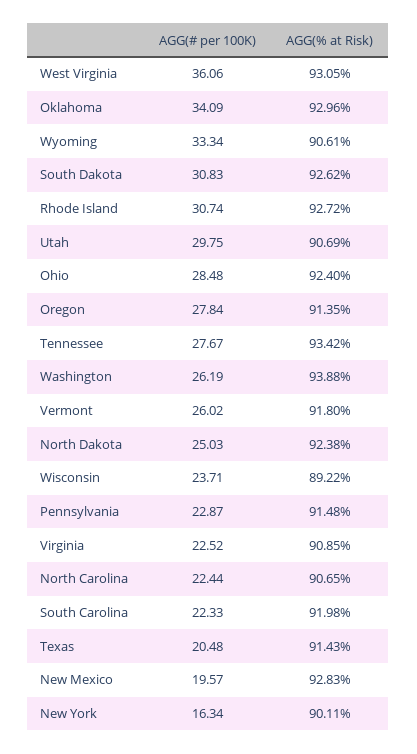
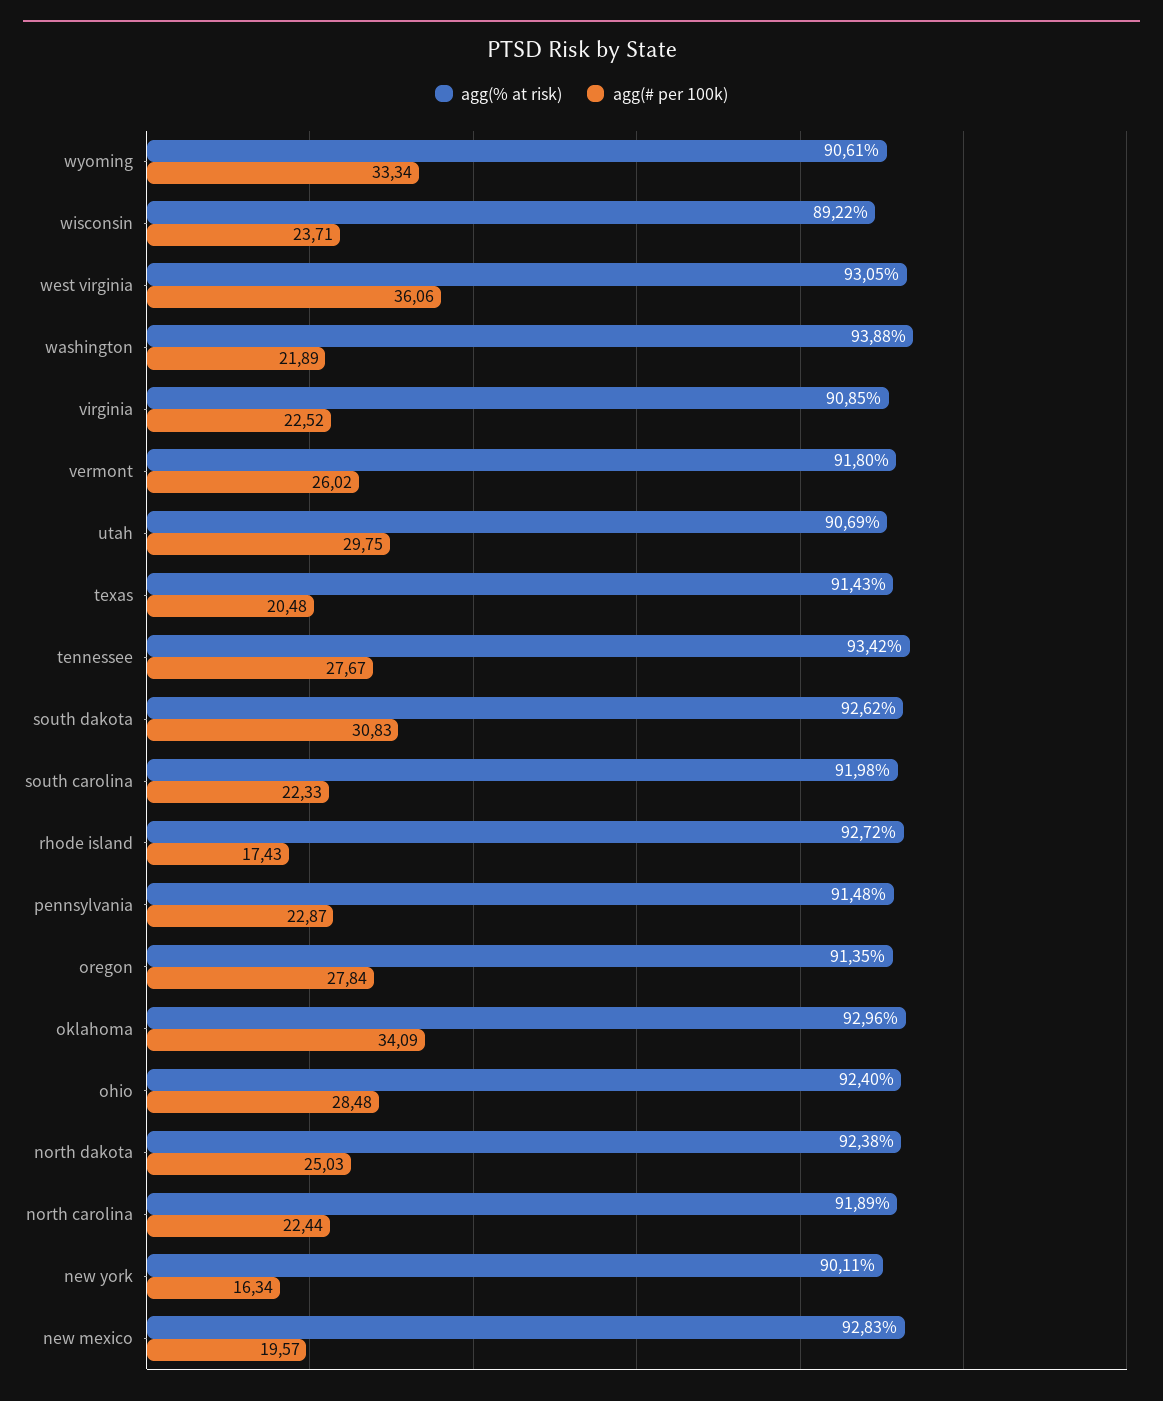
AGG(# per 100K), Rhode Island: 30.74 -> 17.43
AGG(# per 100K), Washington: 26.19 -> 21.89
AGG(% at Risk), North Carolina: 90.65 -> 91.89

